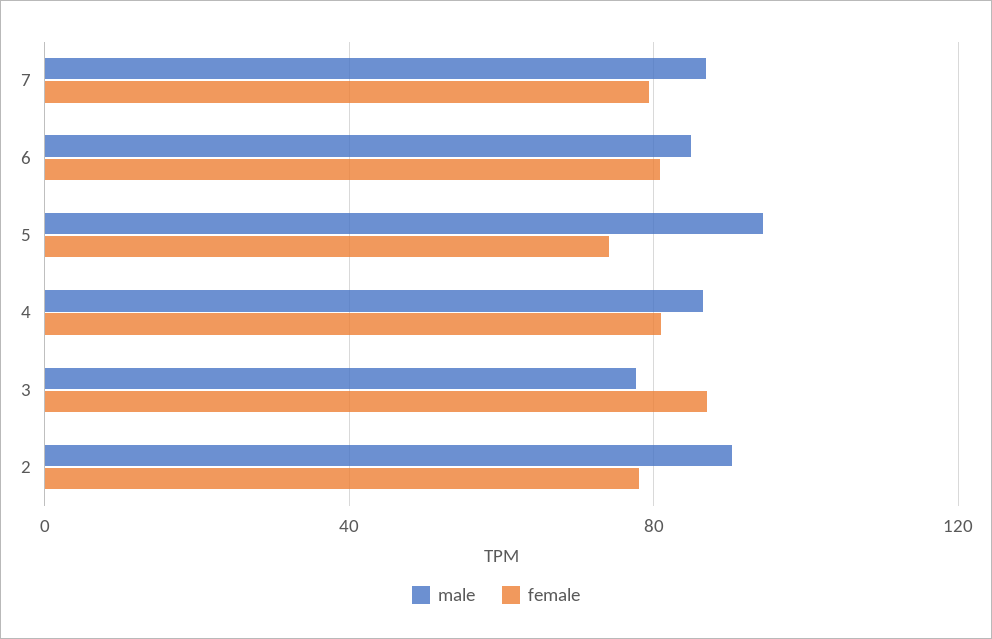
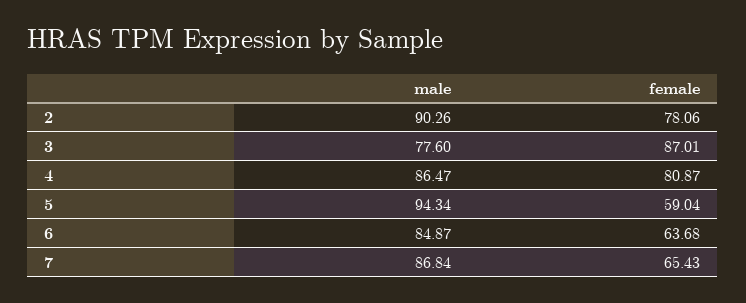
female, 7: 80 -> 65.43
female, 6: 80 -> 63.68
female, 5: 75 -> 59.04

